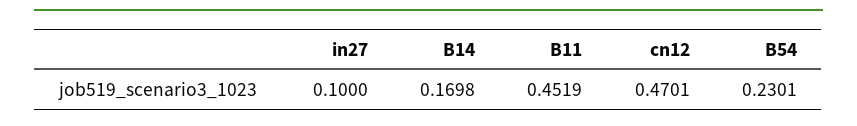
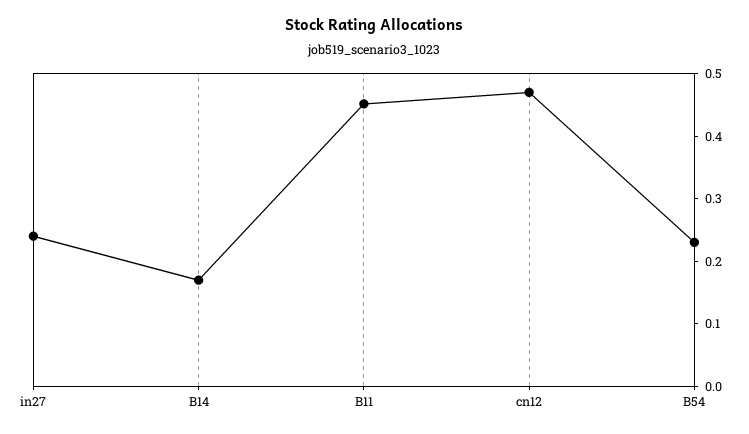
in27: 0.1 -> 0.24

